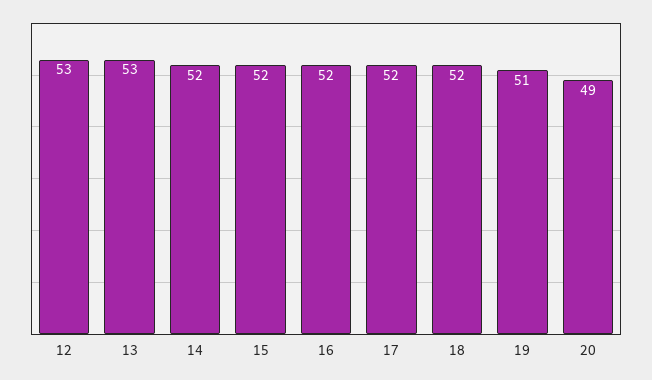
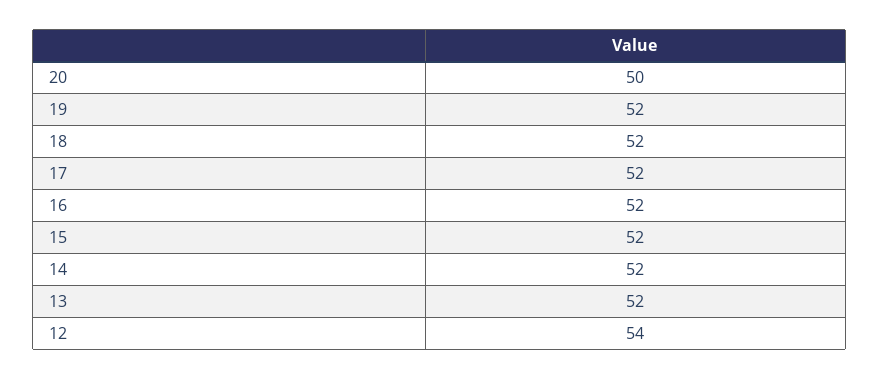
12: 53 -> 54
13: 53 -> 52
19: 51 -> 52
20: 49 -> 50

